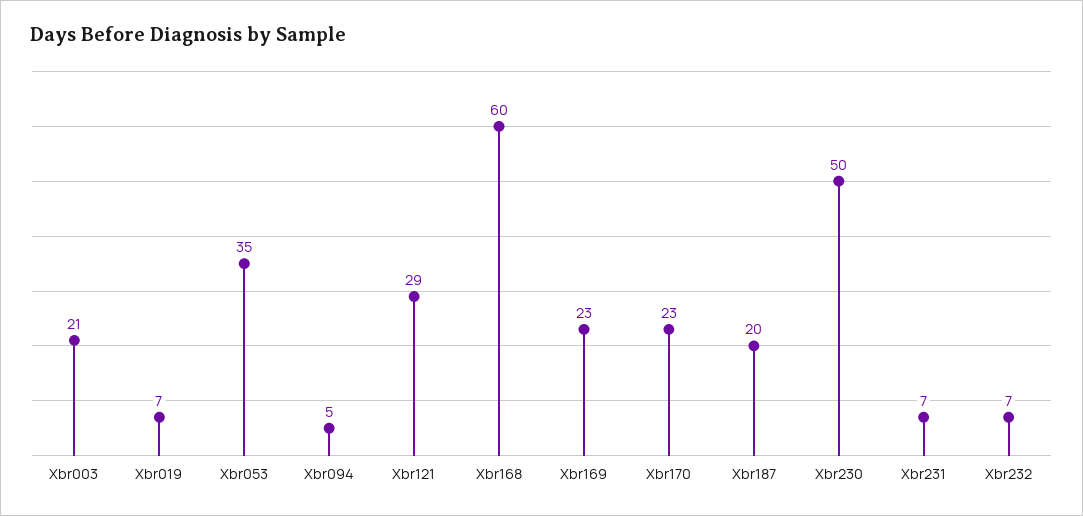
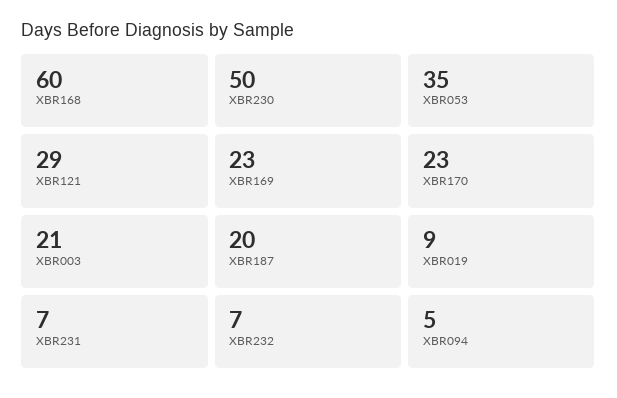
Xbr019: 7 -> 9

